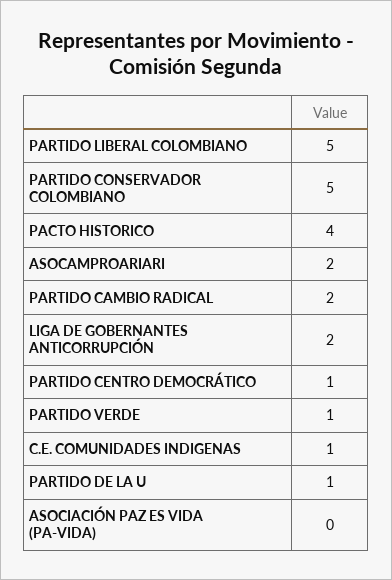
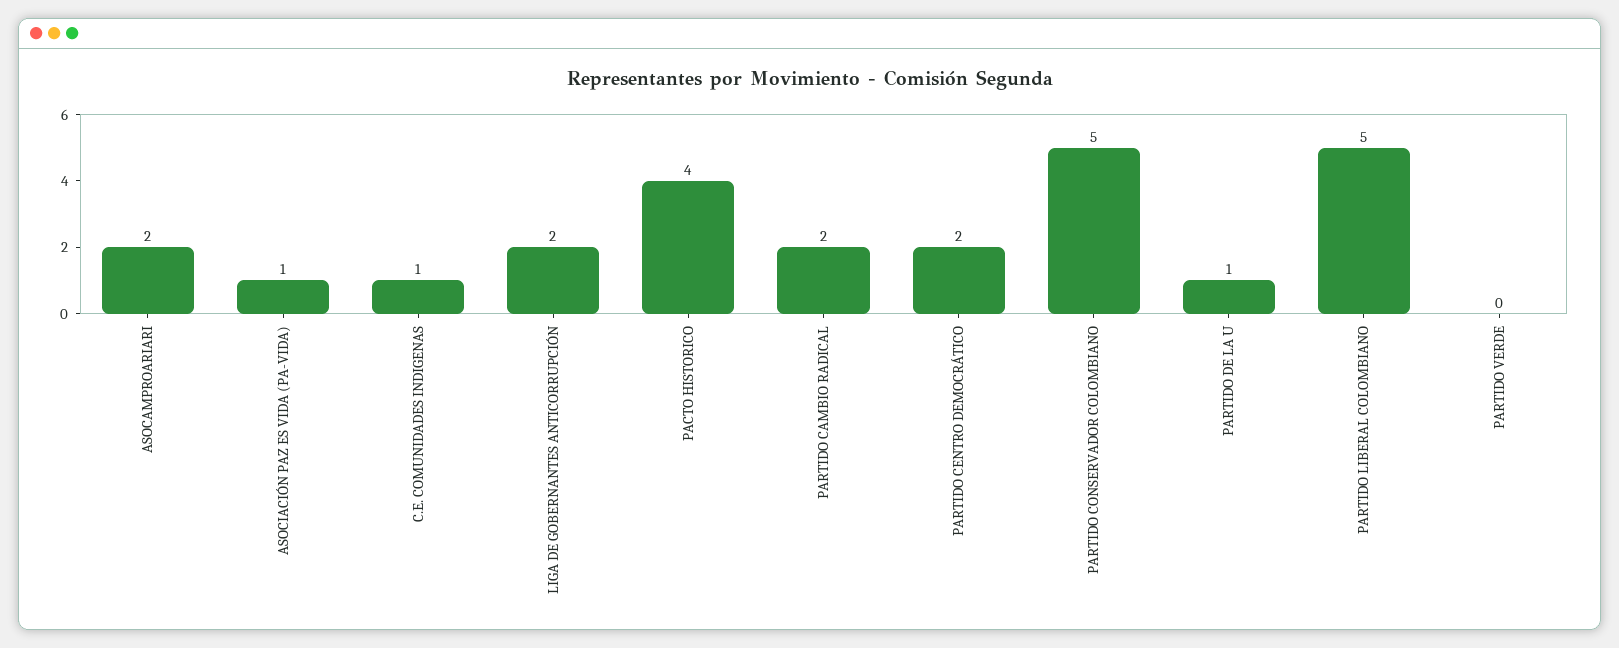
PARTIDO CENTRO DEMOCRÁTICO: 1 -> 2
PARTIDO VERDE: 1 -> 0
ASOCIACIÓN PAZ ES VIDA (PA-VIDA): 0 -> 1

